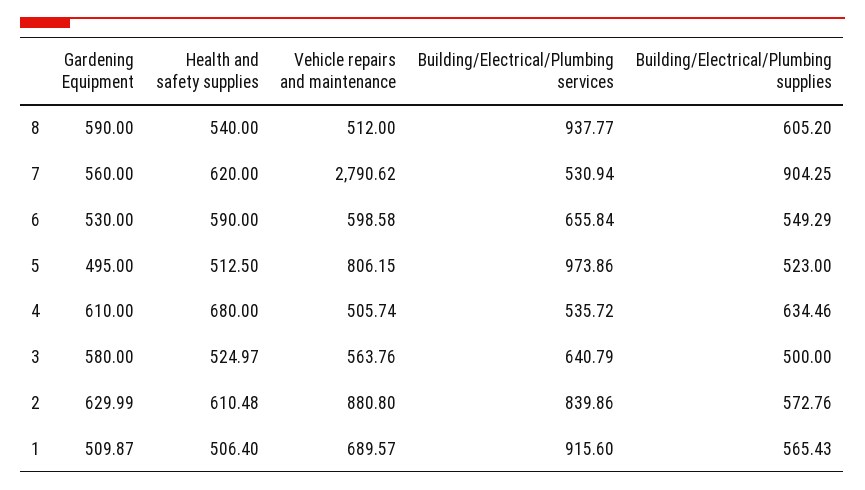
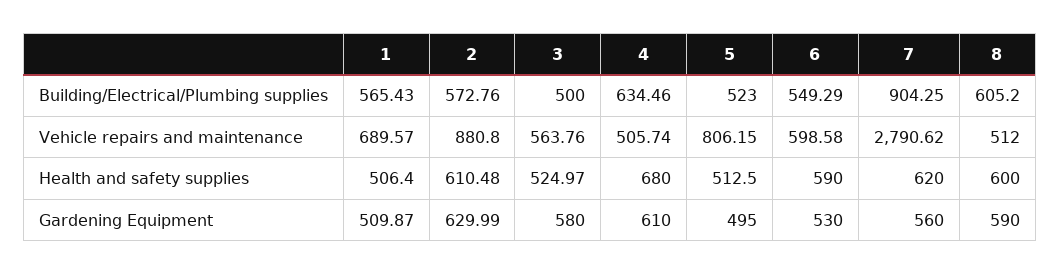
Health and safety supplies, 8: 540 -> 600
Building/Electrical/Plumbing services, 8: 937.77 -> none
Building/Electrical/Plumbing services, 7: 530.94 -> none
Building/Electrical/Plumbing services, 6: 655.84 -> none
Building/Electrical/Plumbing services, 5: 973.86 -> none
Building/Electrical/Plumbing services, 4: 535.72 -> none
Building/Electrical/Plumbing services, 3: 640.79 -> none
Building/Electrical/Plumbing services, 2: 839.86 -> none
Building/Electrical/Plumbing services, 1: 915.6 -> none

